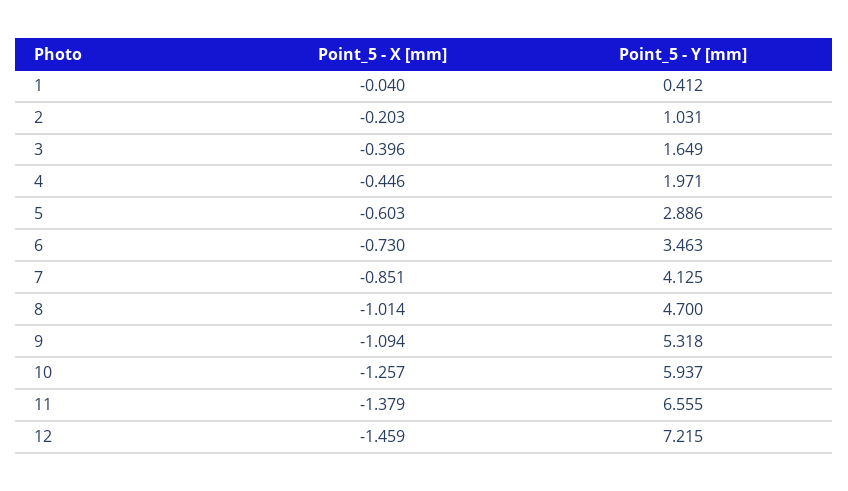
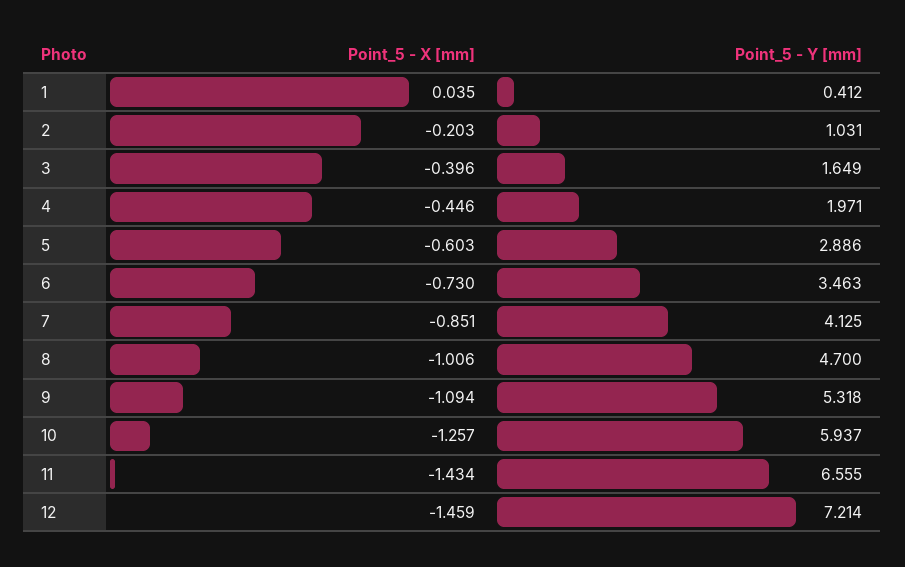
Point_5 - X [mm], 1: -0.04 -> 0.035
Point_5 - X [mm], 8: -1.014 -> -1.006
Point_5 - X [mm], 11: -1.379 -> -1.434
Point_5 - Y [mm], 12: 7.215 -> 7.214

